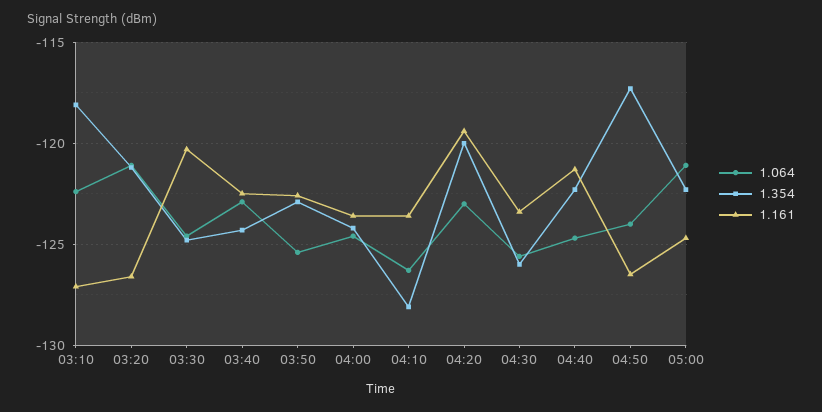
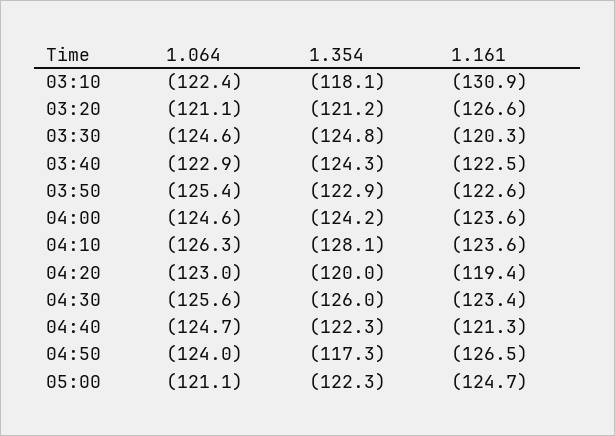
1.161, 03:10: -127 -> -130.9

